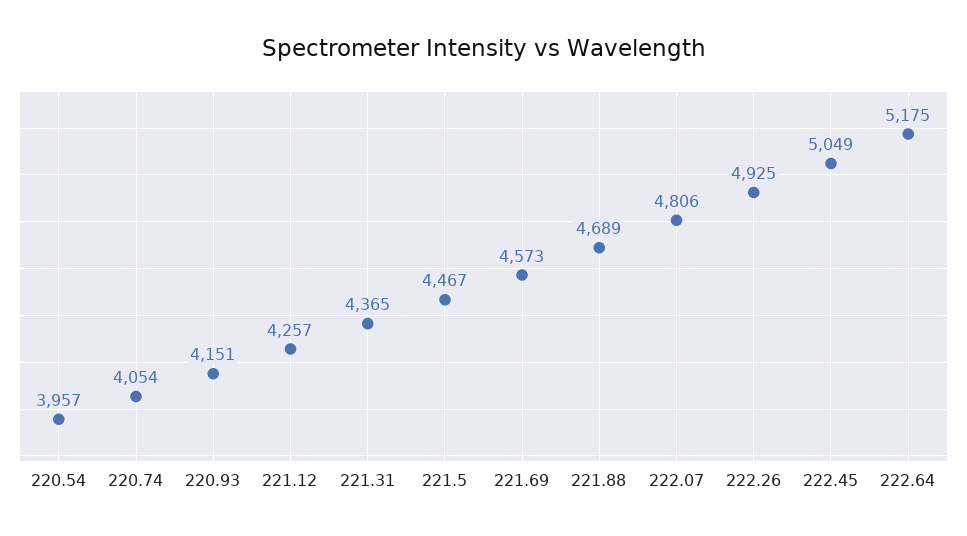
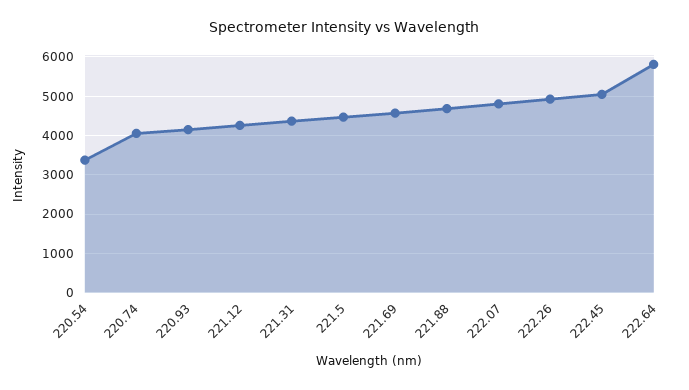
220.54: 3957 -> 3400
222.64: 5175 -> 5800

